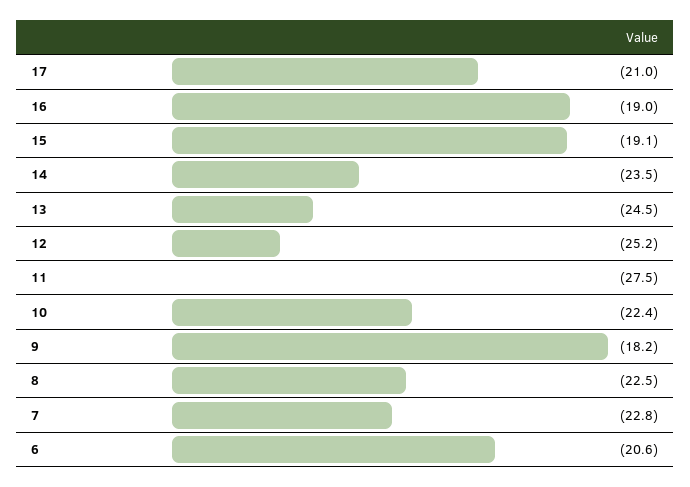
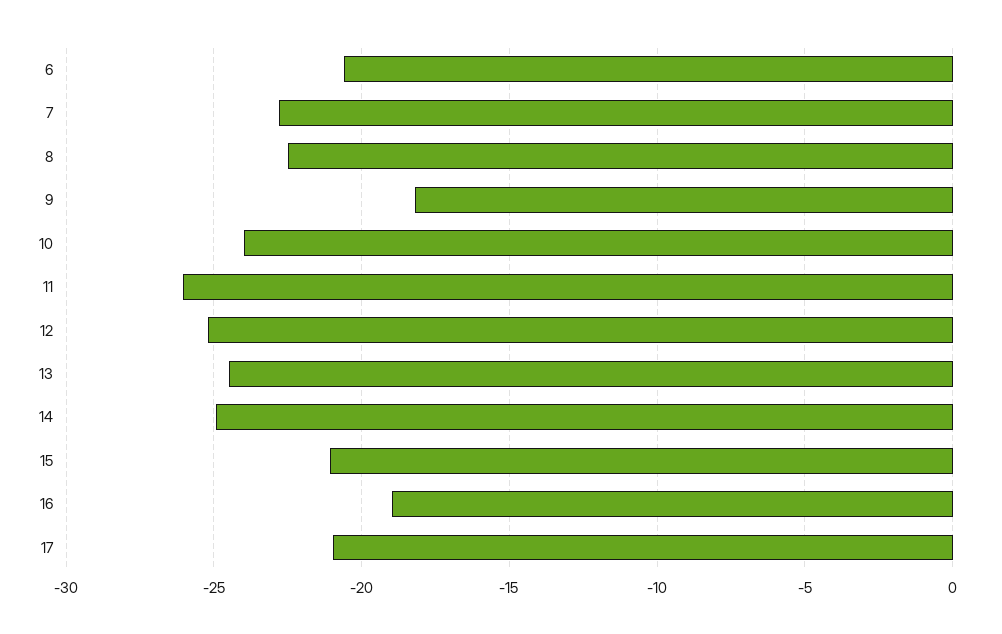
15: -19.1 -> -21
14: -23.5 -> -25
11: -27.5 -> -26
10: -22.4 -> -24

